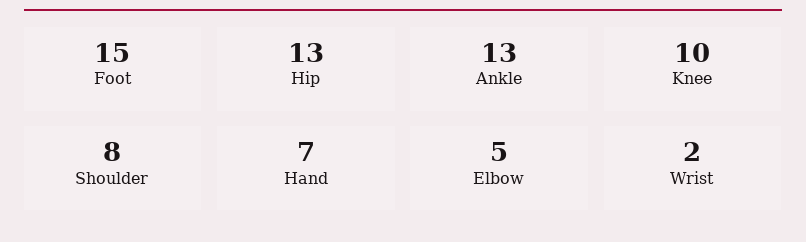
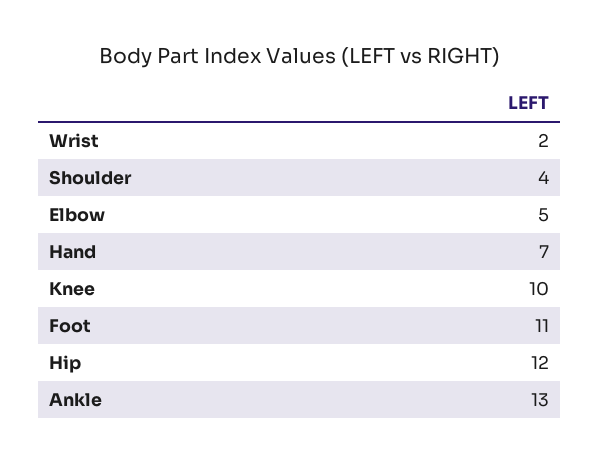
Foot: 15 -> 11
Hip: 13 -> 12
Shoulder: 8 -> 4

